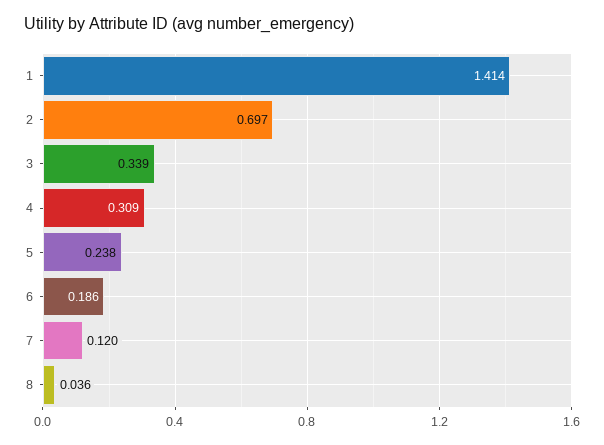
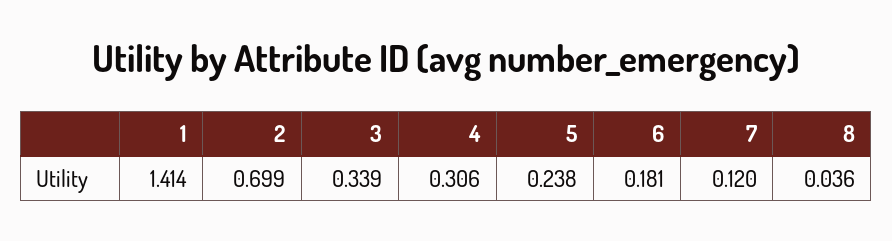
2: 0.697 -> 0.699
4: 0.309 -> 0.306
6: 0.186 -> 0.181

